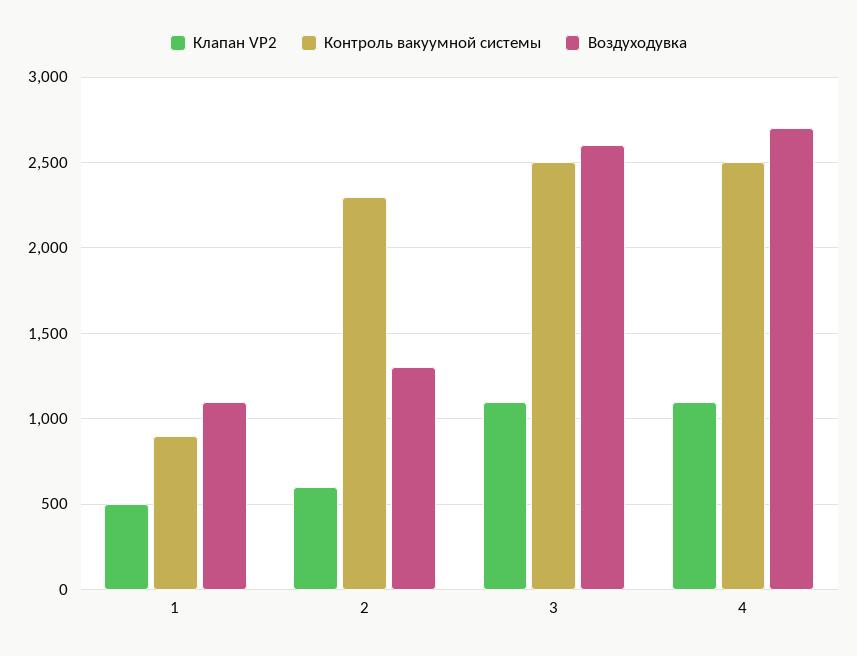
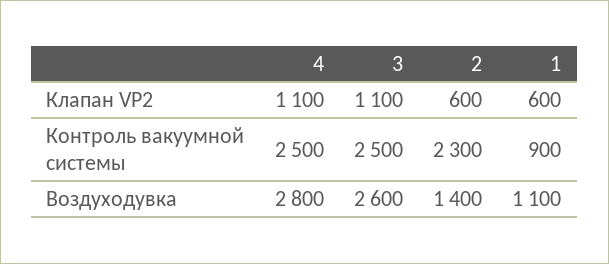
Клапан VP2, 1: 500 -> 600
Воздуходувка, 2: 1300 -> 1400
Воздуходувка, 4: 2700 -> 2800

